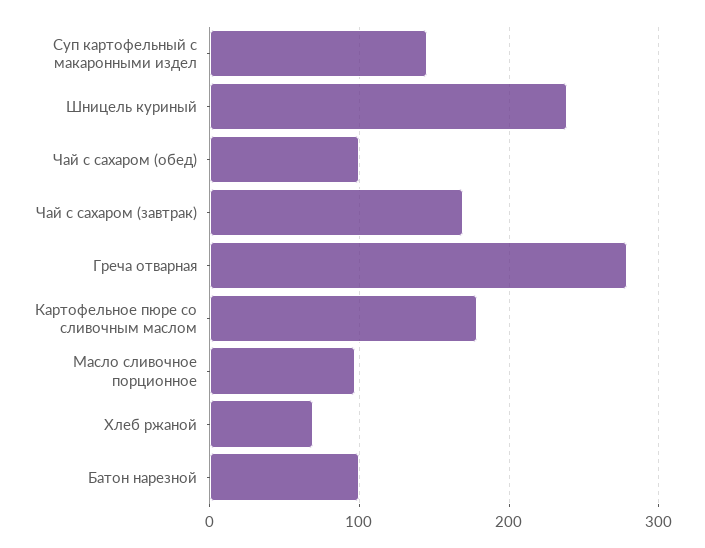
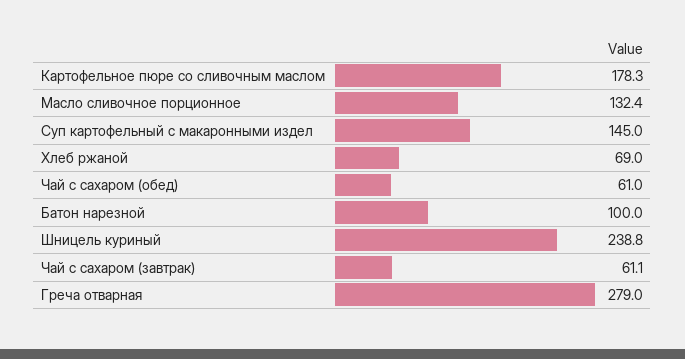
Чай с сахаром (обед): 100 -> 61
Чай с сахаром (завтрак): 170 -> 61.1
Масло сливочное порционное: 100 -> 132.4

